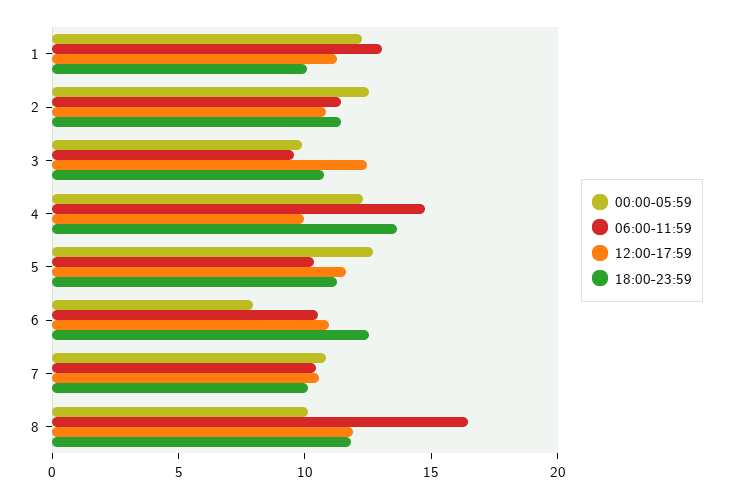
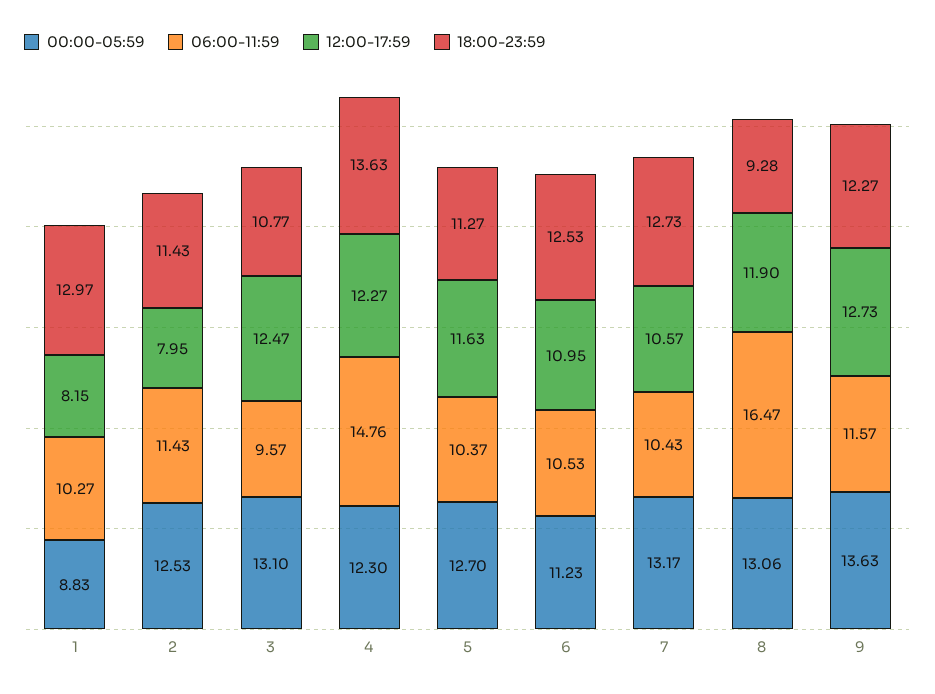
00:00-05:59, 1: 12 -> 8.83
06:00-11:59, 1: 13 -> 10.27
12:00-17:59, 1: 11 -> 8.15
18:00-23:59, 1: 10 -> 12.97
12:00-17:59, 2: 11 -> 7.95
00:00-05:59, 3: 10 -> 13.1
12:00-17:59, 4: 10 -> 12.27
00:00-05:59, 6: 8 -> 11.23
00:00-05:59, 7: 11 -> 13.17
18:00-23:59, 7: 10 -> 12.73
00:00-05:59, 8: 10 -> 13.06
18:00-23:59, 8: 12 -> 9.28
00:00-05:59, 9: none -> 13.63
06:00-11:59, 9: none -> 11.57
12:00-17:59, 9: none -> 12.73
18:00-23:59, 9: none -> 12.27

